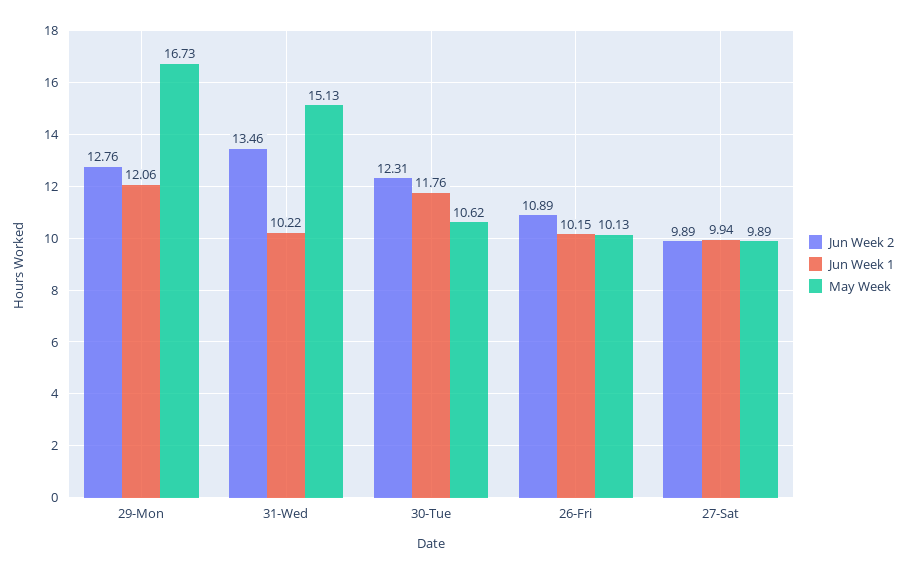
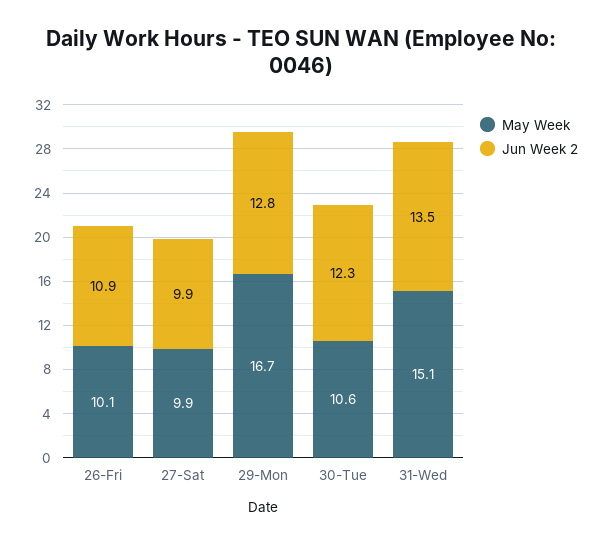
Jun Week 1, 29-Mon: 12.06 -> none
Jun Week 1, 31-Wed: 10.22 -> none
Jun Week 1, 30-Tue: 11.76 -> none
Jun Week 1, 26-Fri: 10.15 -> none
Jun Week 1, 27-Sat: 9.94 -> none

